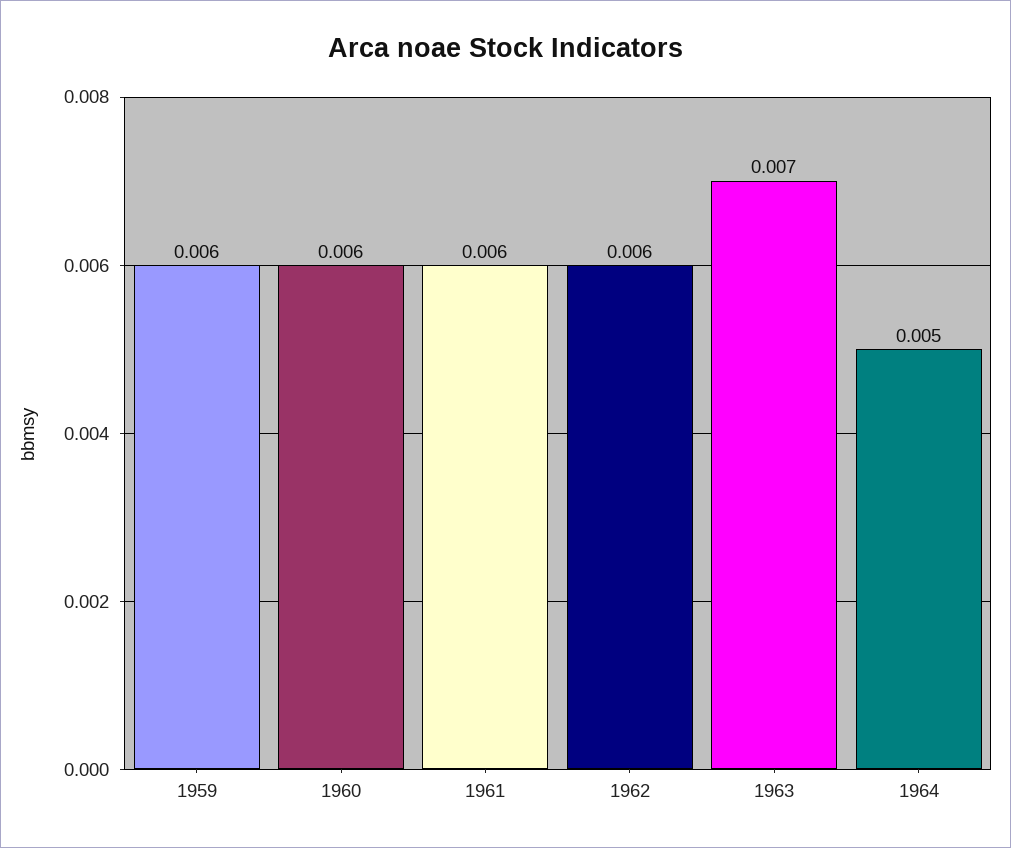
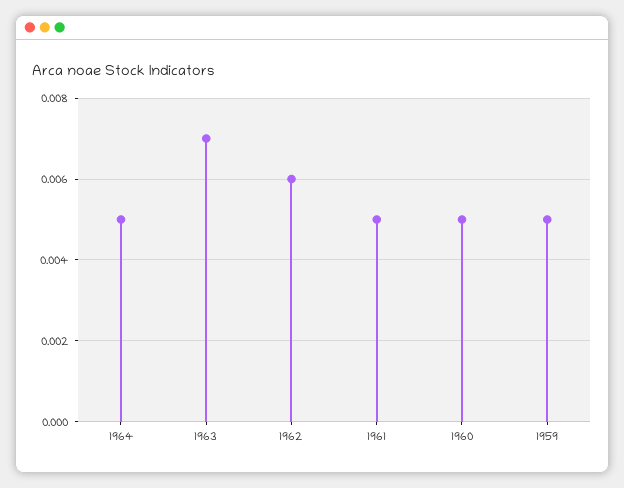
1959: 0.006 -> 0.005
1960: 0.006 -> 0.005
1961: 0.006 -> 0.005

